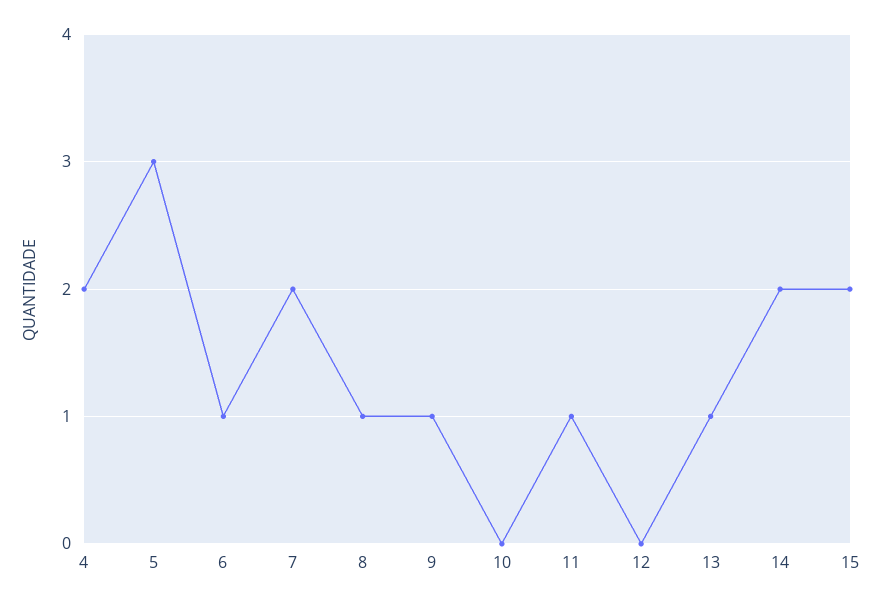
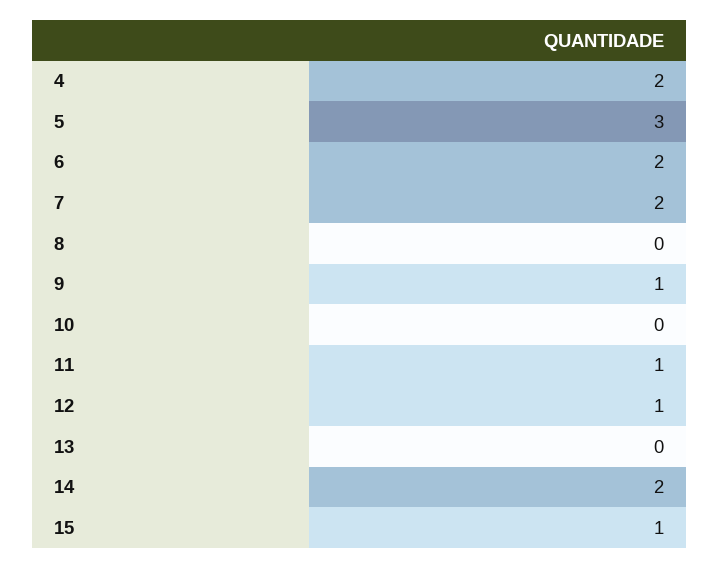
6: 1 -> 2
8: 1 -> 0
12: 0 -> 1
13: 1 -> 0
15: 2 -> 1

